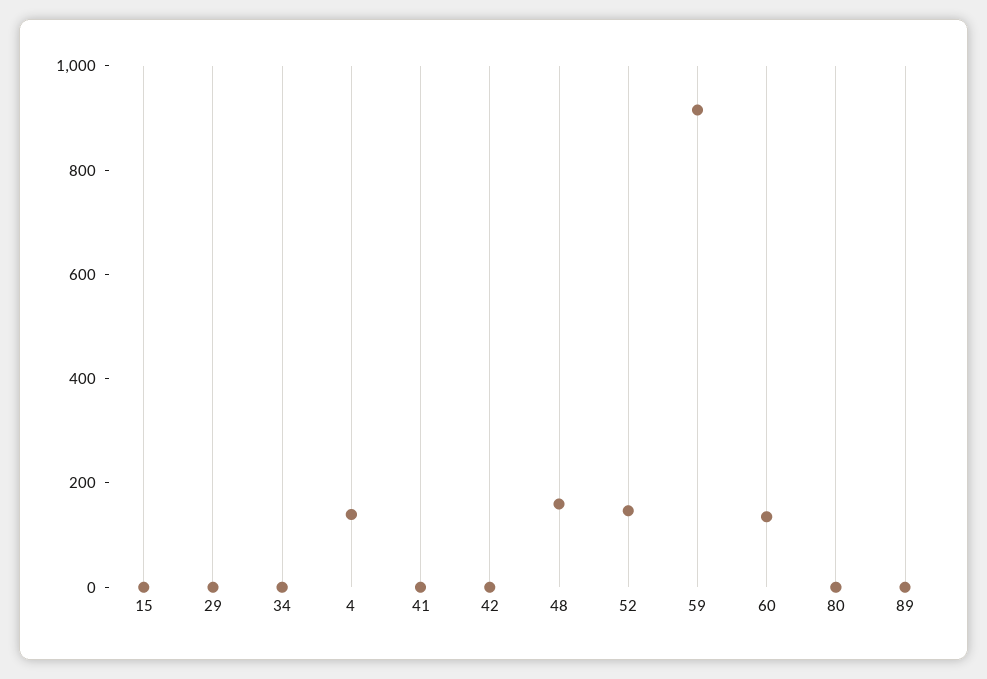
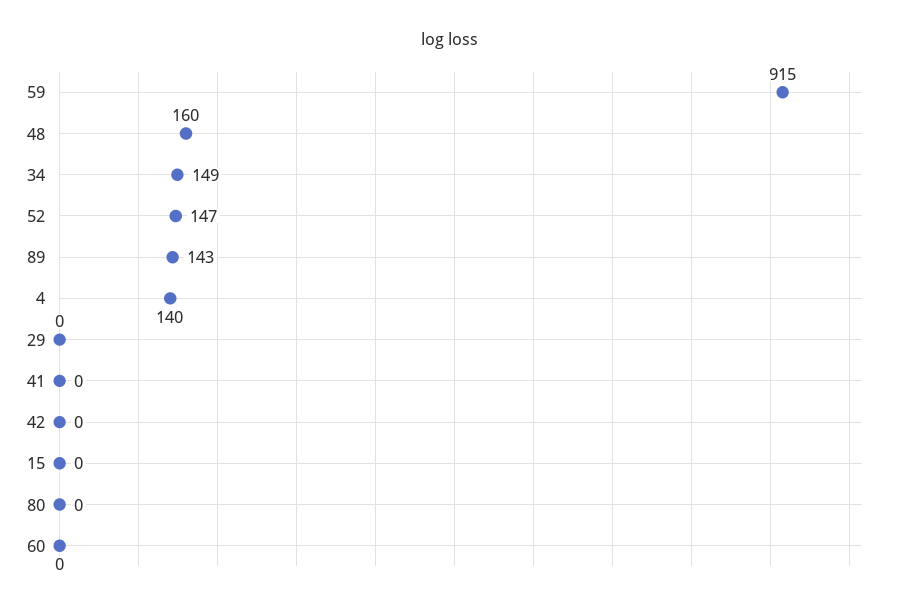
34: 0 -> 149
60: 150 -> 0
89: 0 -> 143

